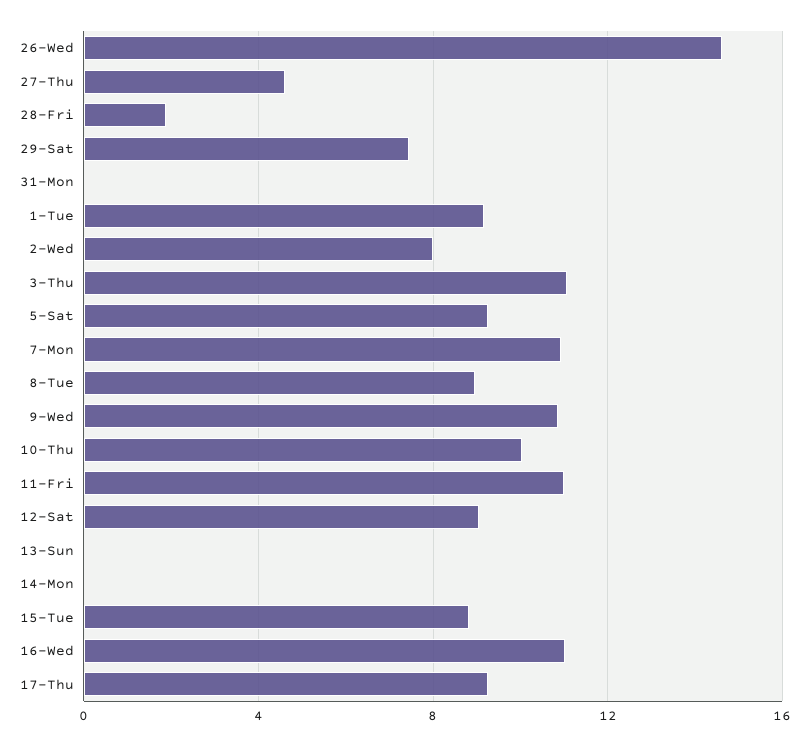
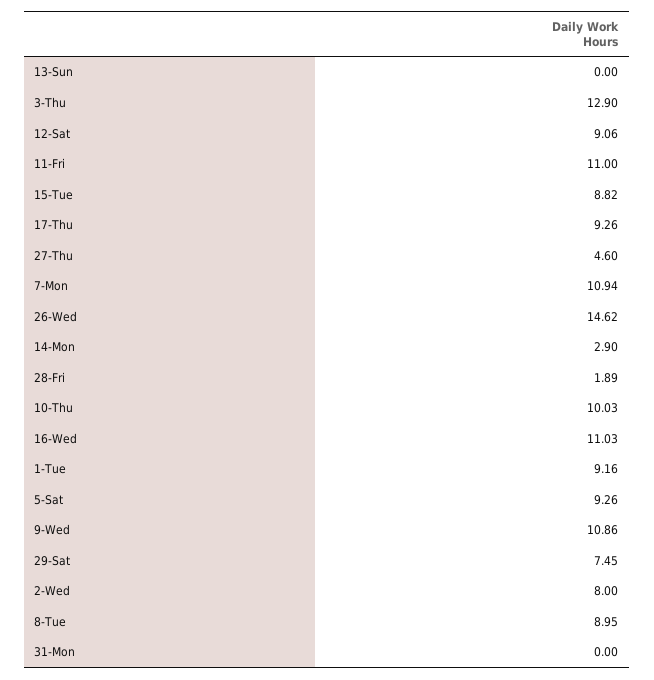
3-Thu: 11 -> 12.9
14-Mon: 0 -> 2.9

